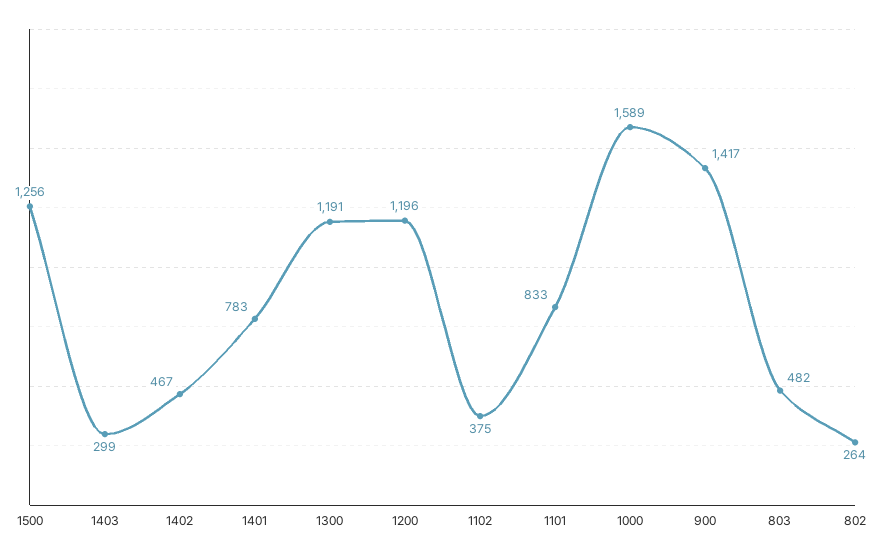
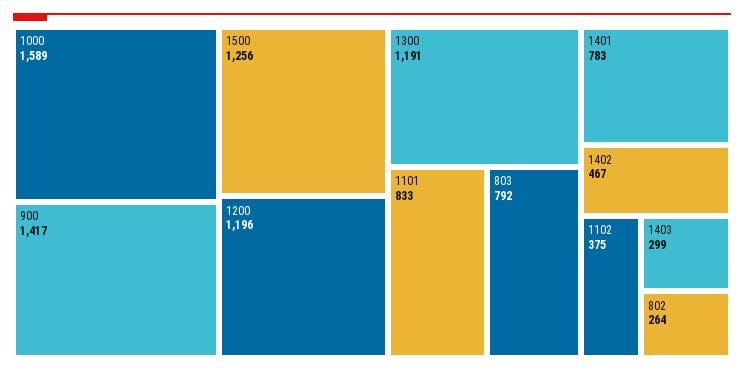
803: 482 -> 792

